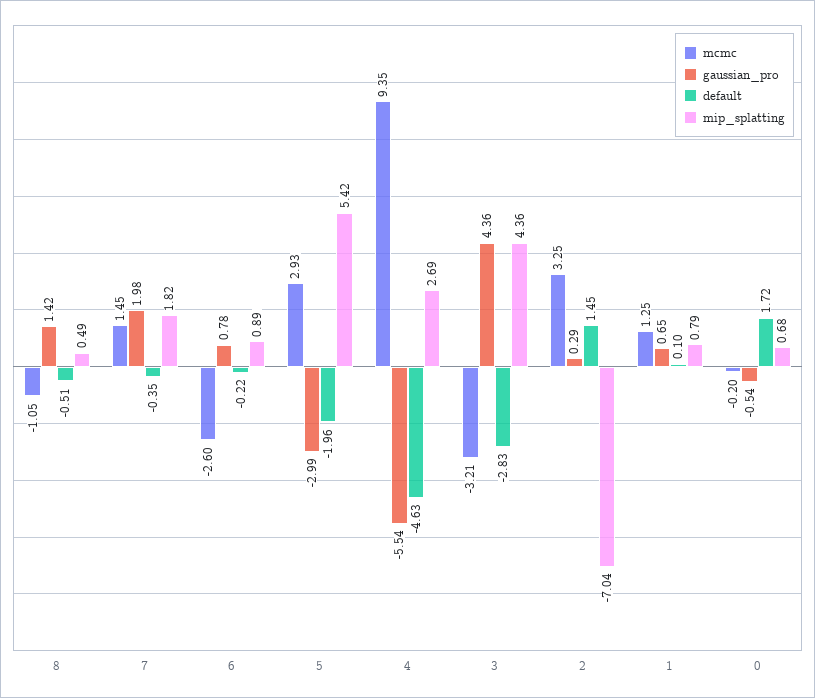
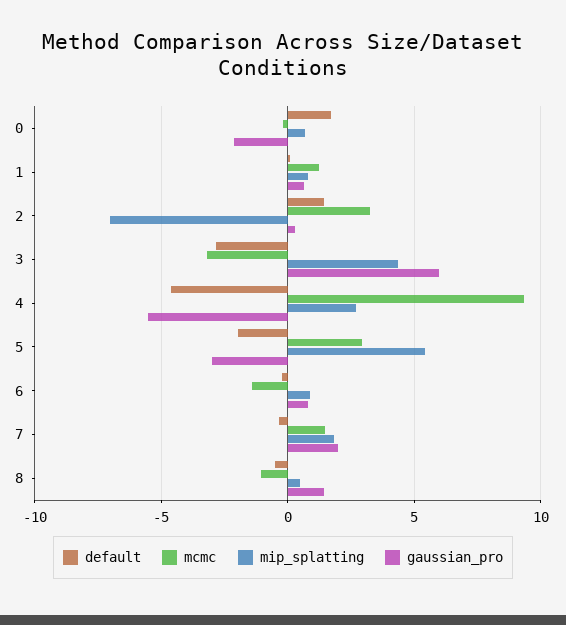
mcmc, 6: -2.6 -> -1.5
gaussian_pro, 3: 4.36 -> 6
gaussian_pro, 0: -0.54 -> -2

